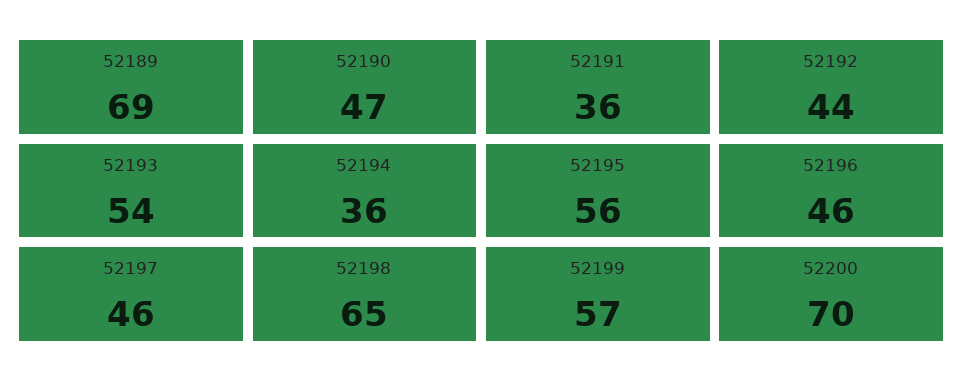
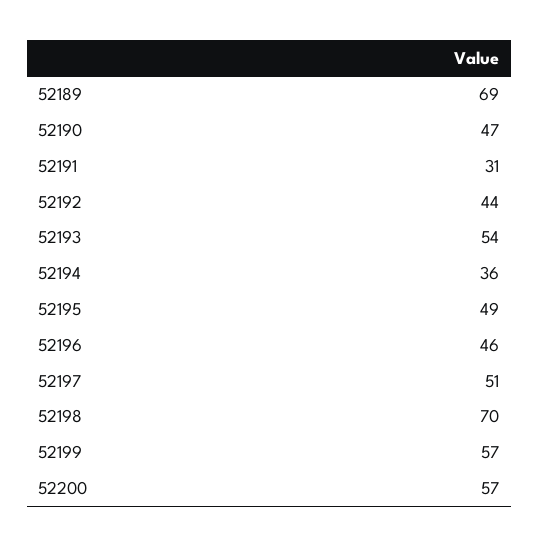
52191: 36 -> 31
52195: 56 -> 49
52197: 46 -> 51
52198: 65 -> 70
52200: 70 -> 57

